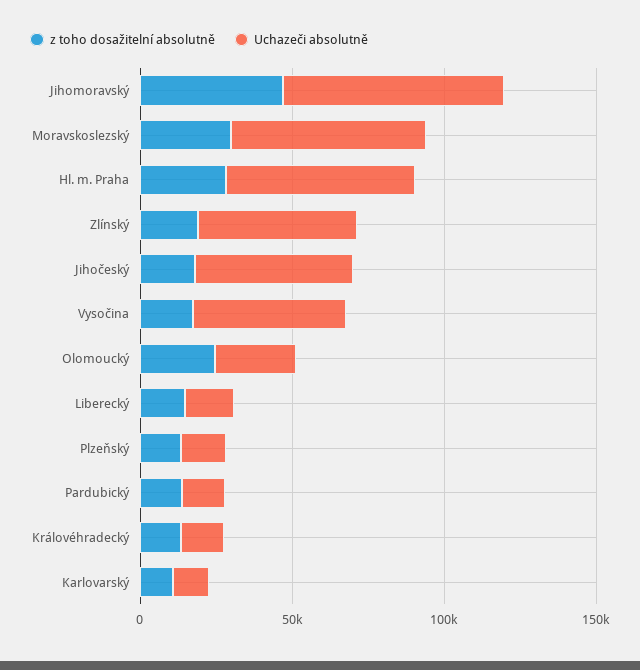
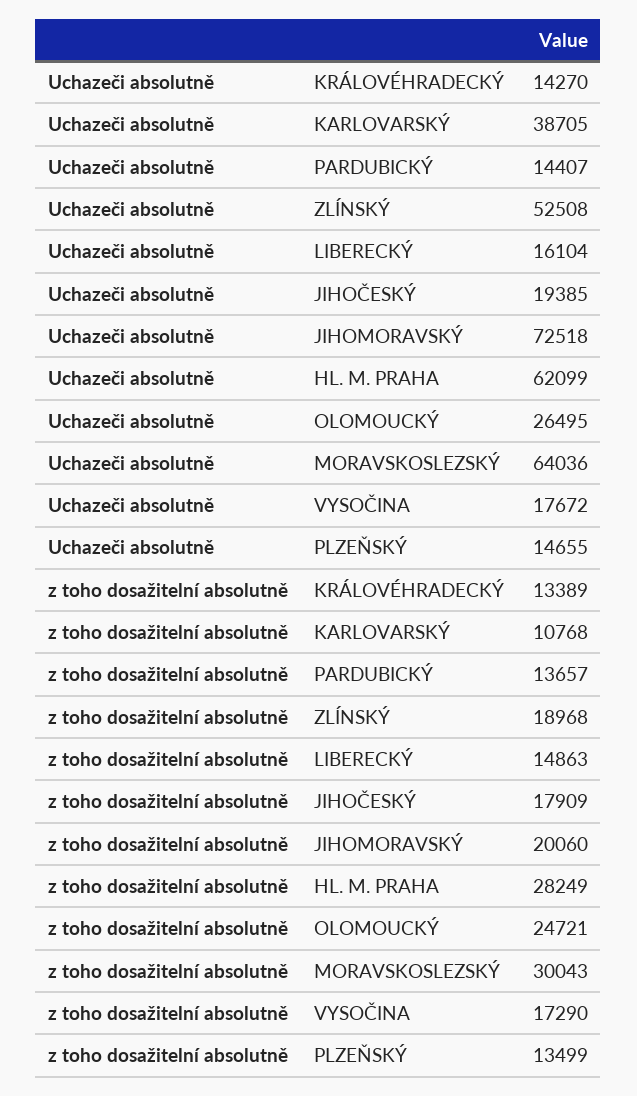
z toho dosažitelní absolutně, Jihomoravský: 50000 -> 20060
Uchazeči absolutně, Jihočeský: 50000 -> 19385
Uchazeči absolutně, Vysočina: 50000 -> 17672
Uchazeči absolutně, Karlovarský: 10000 -> 38705

